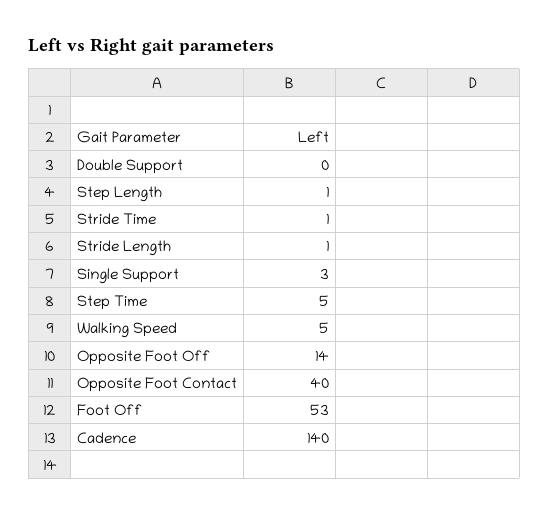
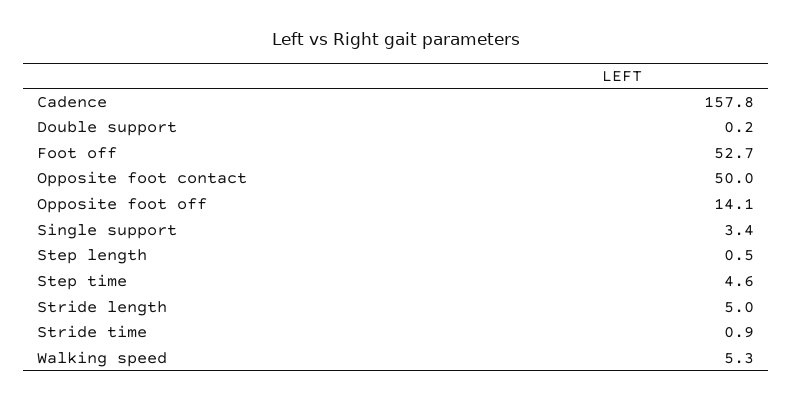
Stride Length: 1 -> 5
Opposite Foot Contact: 40 -> 50
Cadence: 140 -> 157.8

